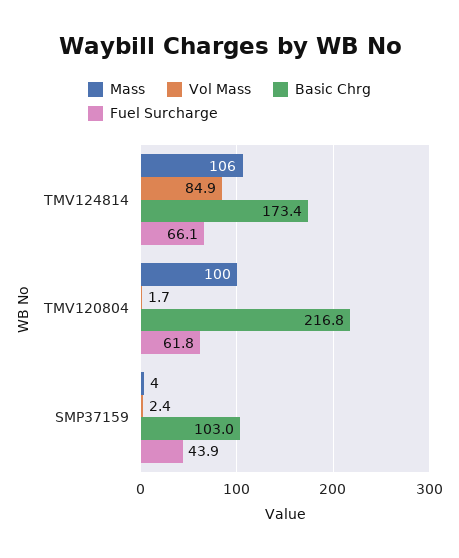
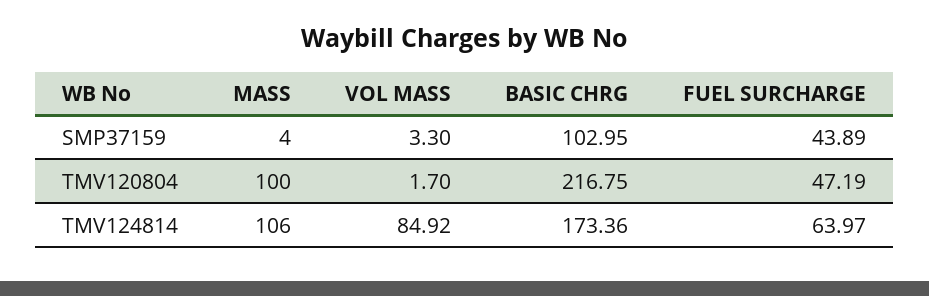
Fuel Surcharge, TMV124814: 66.1 -> 63.97
Fuel Surcharge, TMV120804: 61.8 -> 47.19
Vol Mass, SMP37159: 2.4 -> 3.3

